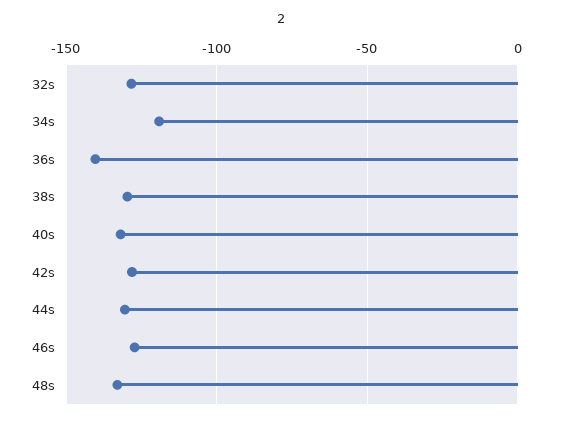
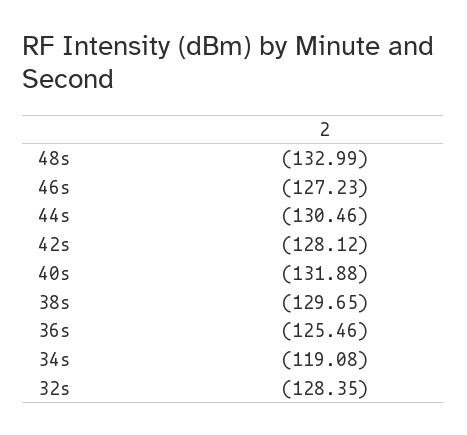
36s: -140 -> -125.46

